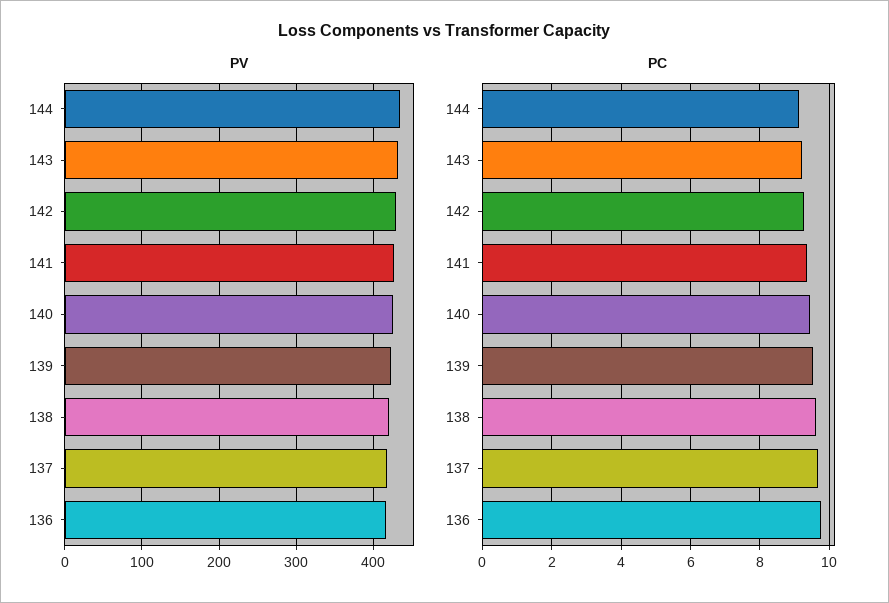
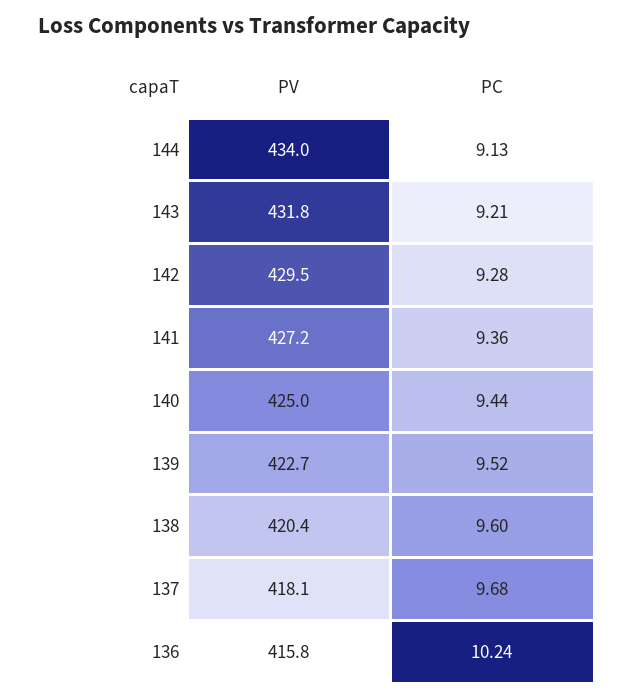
PC, 136: 9.8 -> 10.24

